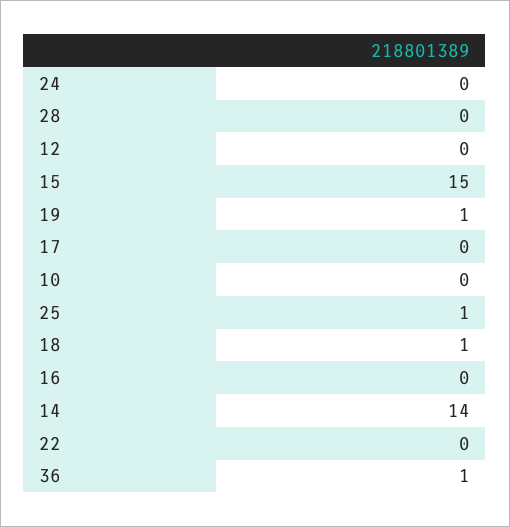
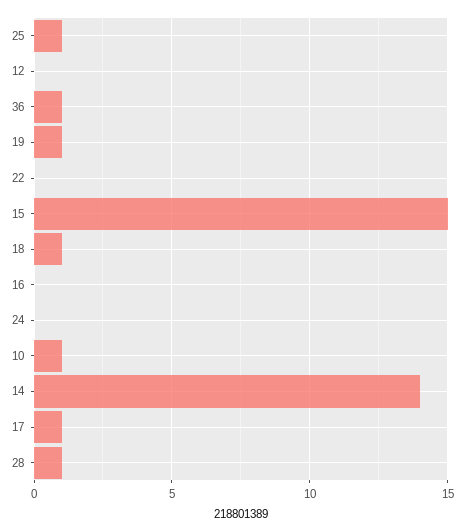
28: 0 -> 1
17: 0 -> 1
10: 0 -> 1

